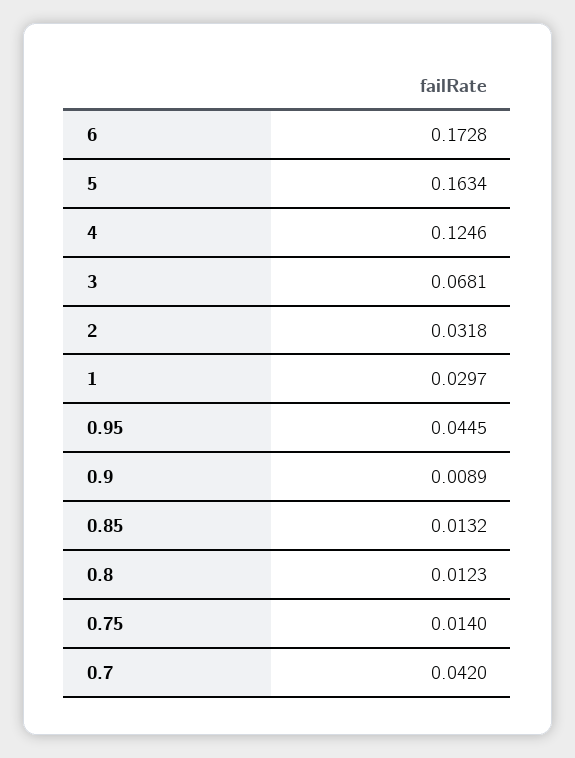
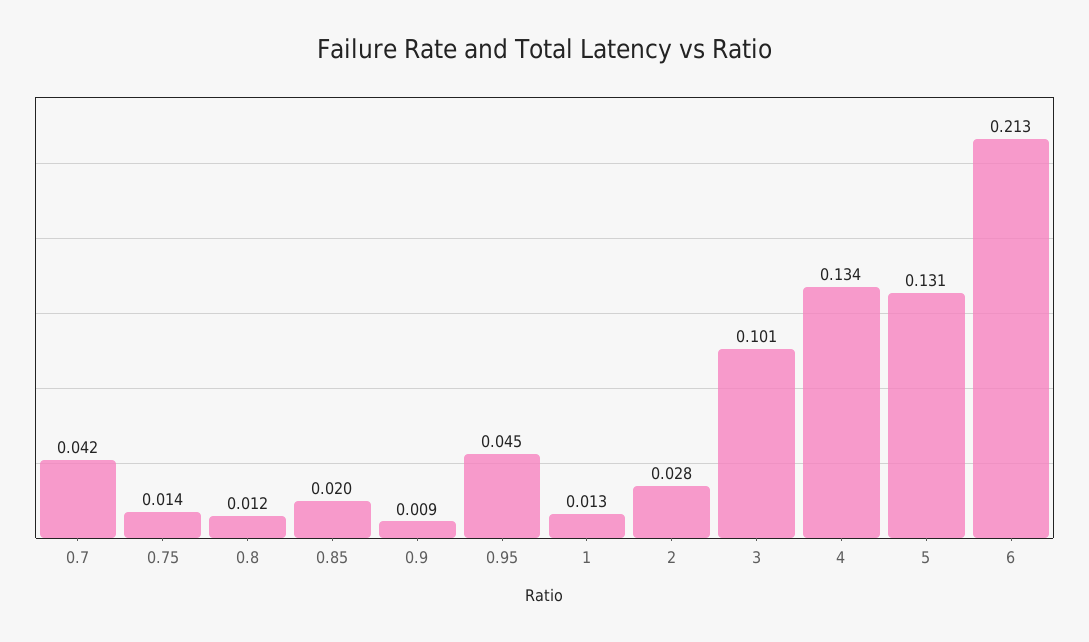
6: 0.1728 -> 0.213
5: 0.1634 -> 0.131
4: 0.1246 -> 0.134
3: 0.0681 -> 0.101
2: 0.0318 -> 0.028
1: 0.0297 -> 0.013
0.85: 0.0132 -> 0.02

